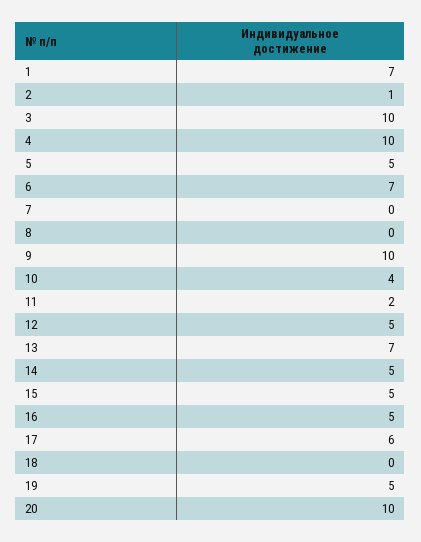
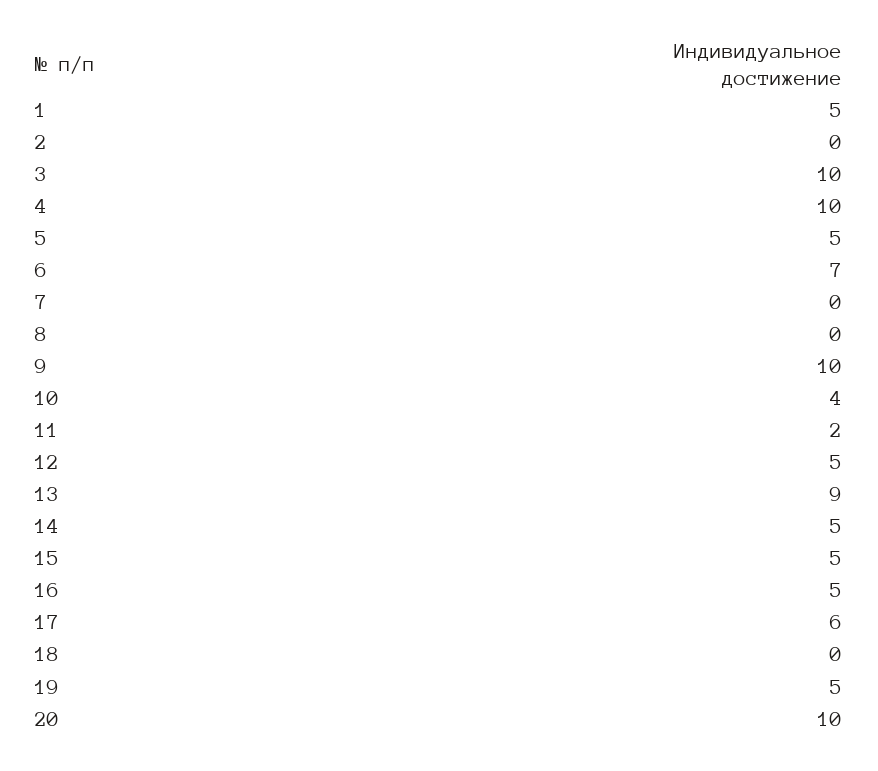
1: 7 -> 5
2: 1 -> 0
13: 7 -> 9

